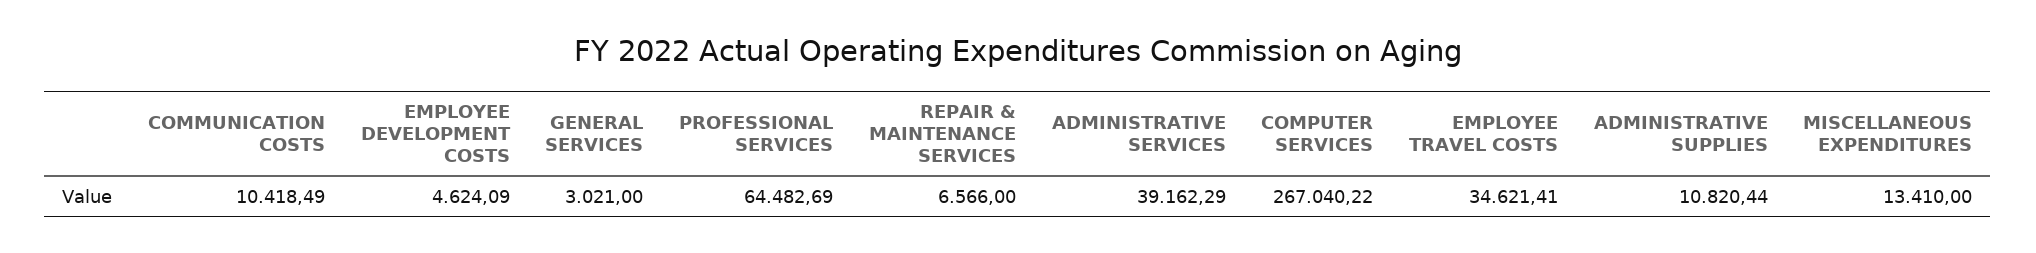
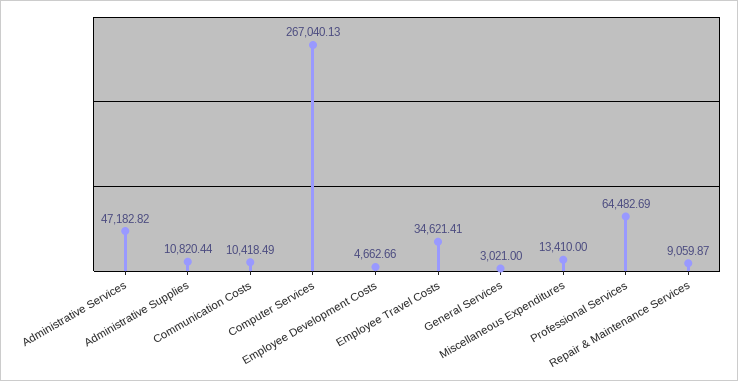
EMPLOYEE DEVELOPMENT COSTS: 4624.09 -> 4662.66
REPAIR & MAINTENANCE SERVICES: 6566 -> 9059.87
ADMINISTRATIVE SERVICES: 39162.29 -> 47182.82
COMPUTER SERVICES: 267040.22 -> 267040.13

